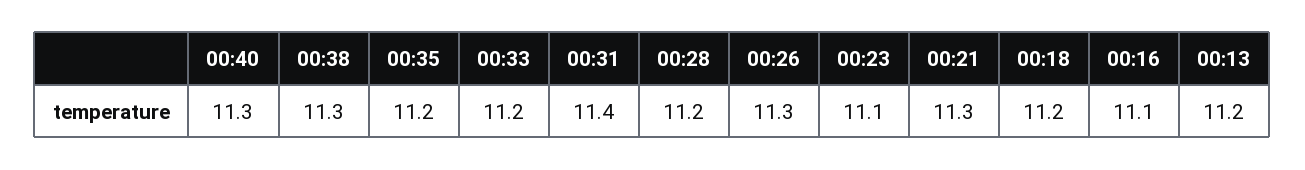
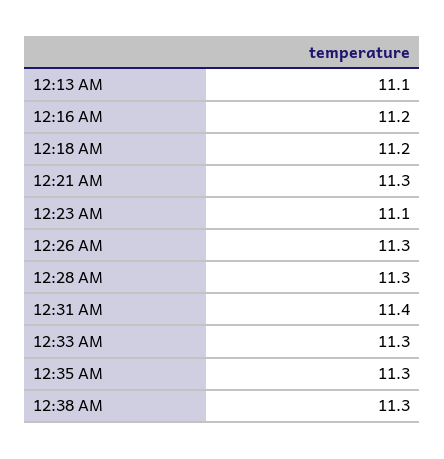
00:40: 11.3 -> none
00:35: 11.2 -> 11.3
00:33: 11.2 -> 11.3
00:28: 11.2 -> 11.3
00:16: 11.1 -> 11.2
00:13: 11.2 -> 11.1

